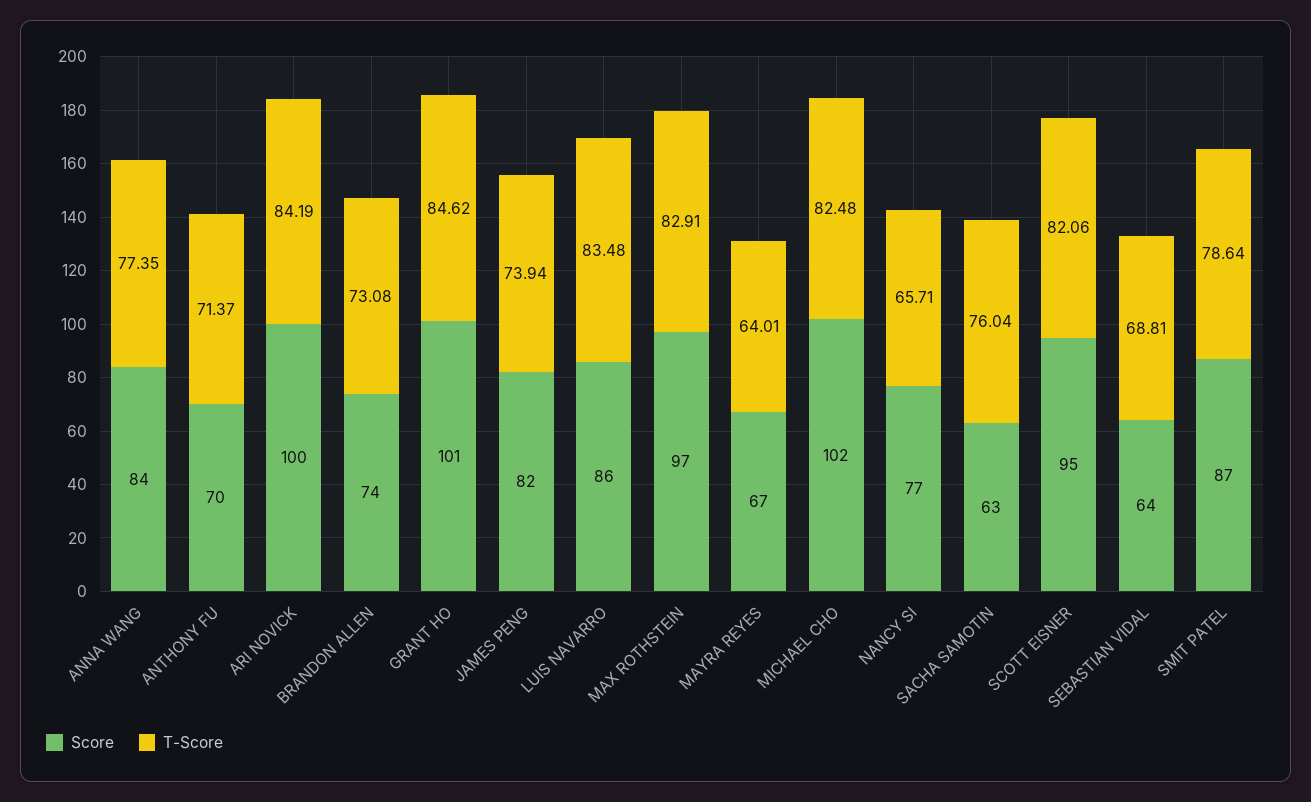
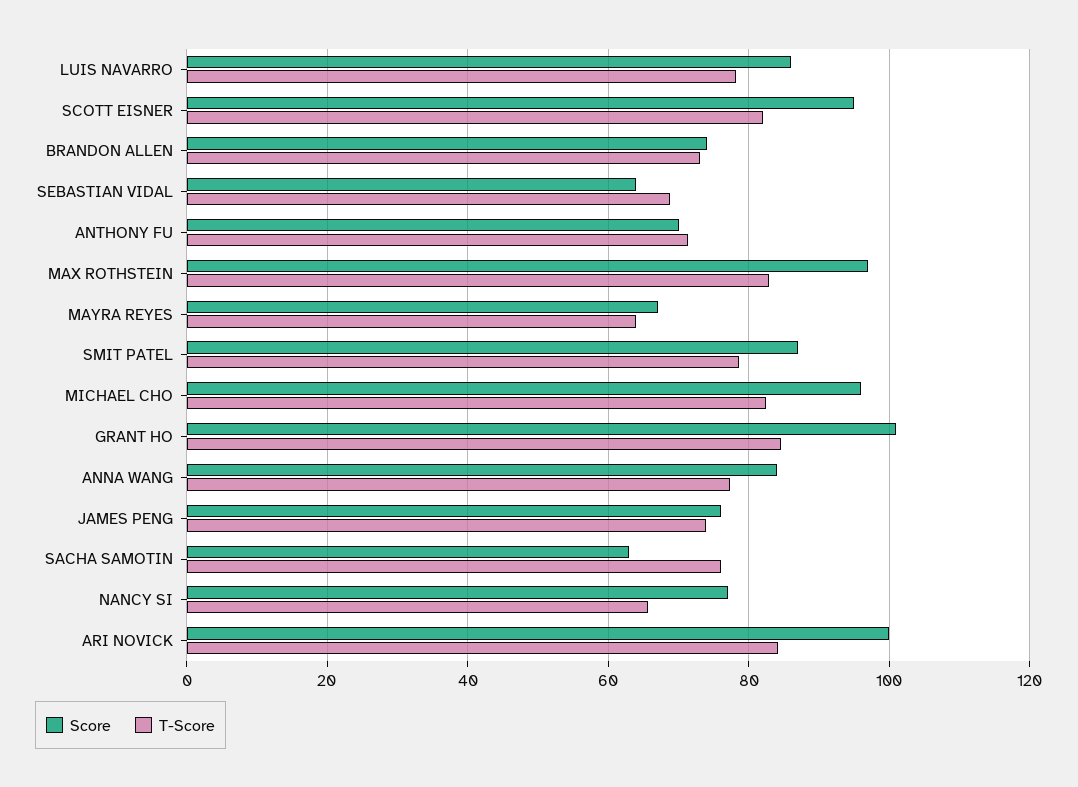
Score, JAMES PENG: 82 -> 76
T-Score, LUIS NAVARRO: 83.48 -> 78
Score, MICHAEL CHO: 102 -> 96

